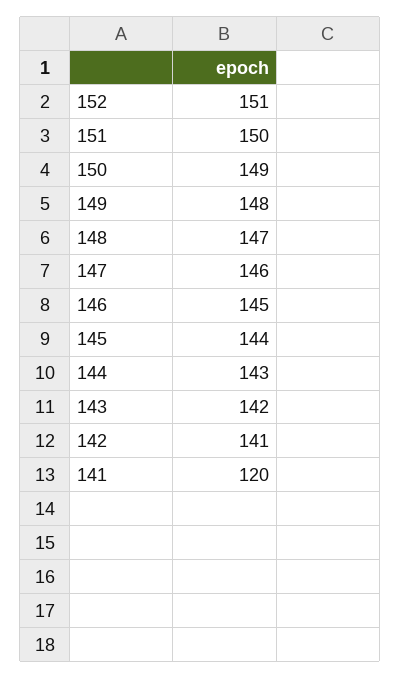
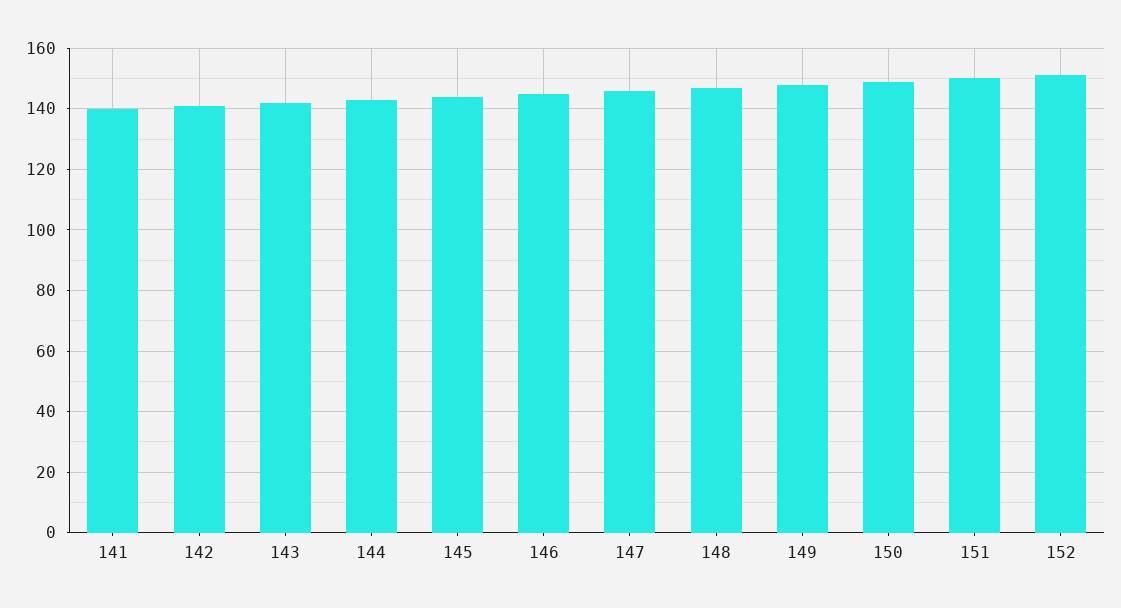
141: 120 -> 140

